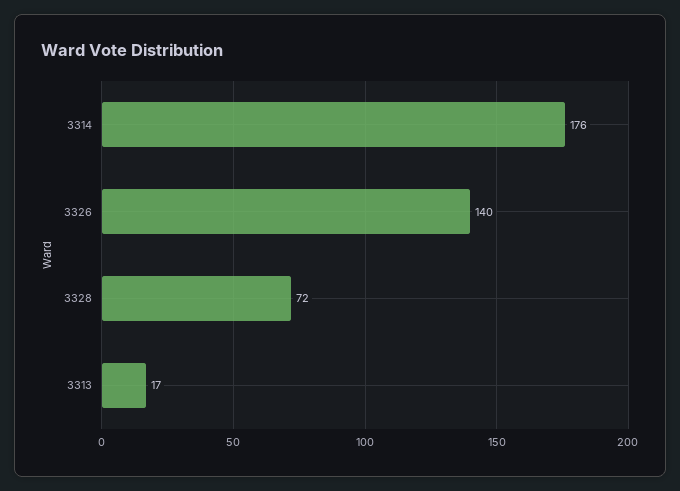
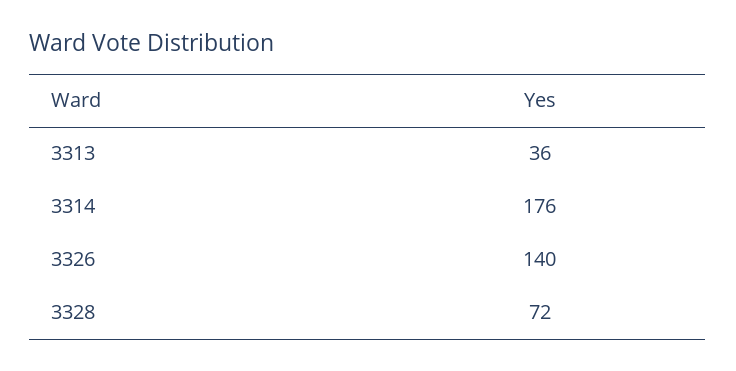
3313: 17 -> 36

